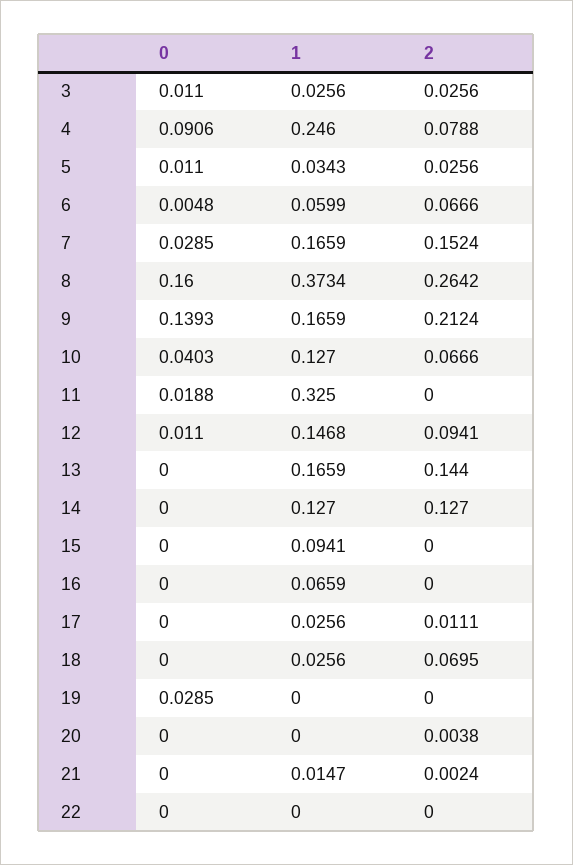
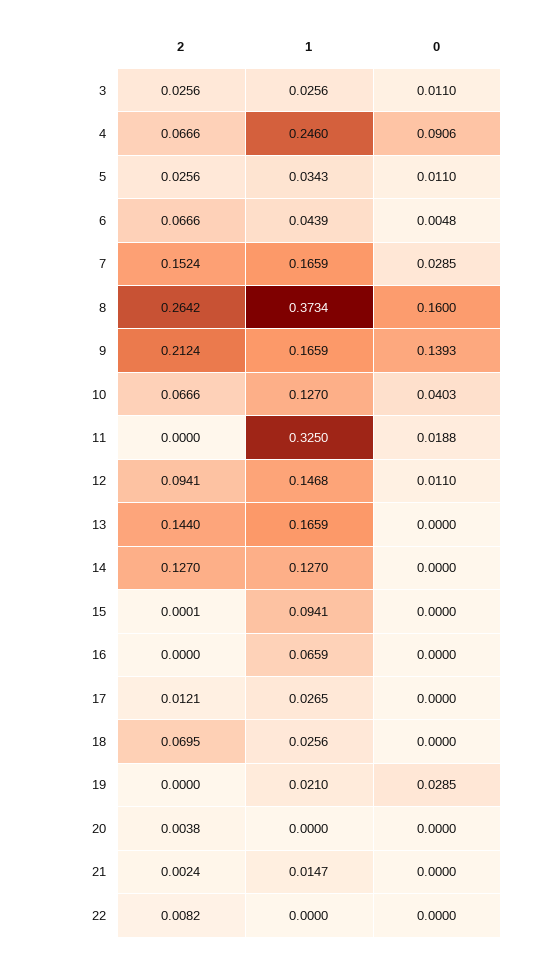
2, 4: 0.0788 -> 0.0666
1, 6: 0.0599 -> 0.0439
2, 15: 0 -> 0.0001
1, 17: 0.0256 -> 0.0265
2, 17: 0.0111 -> 0.0121
1, 19: 0 -> 0.021
2, 22: 0 -> 0.0082

